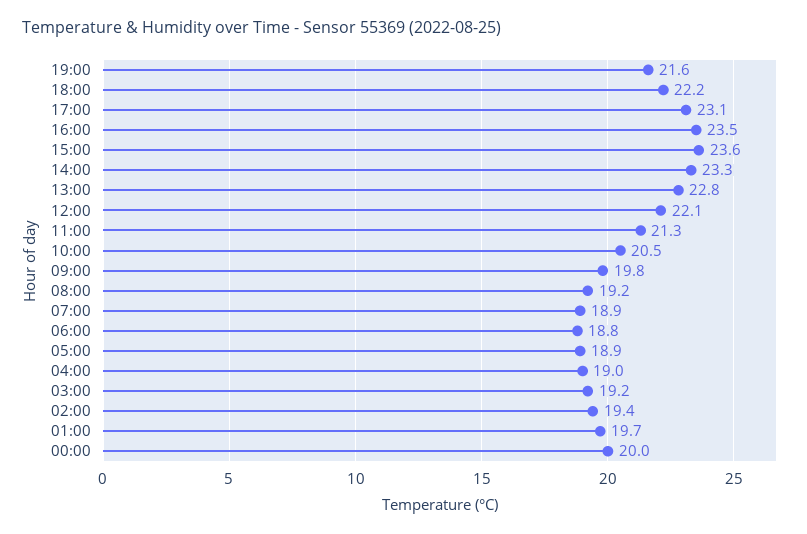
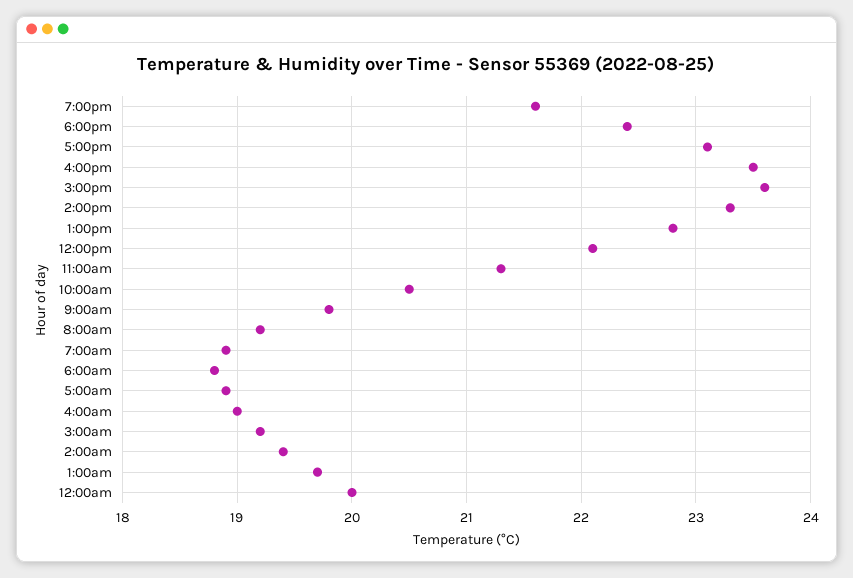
18:00: 22.2 -> 22.4

